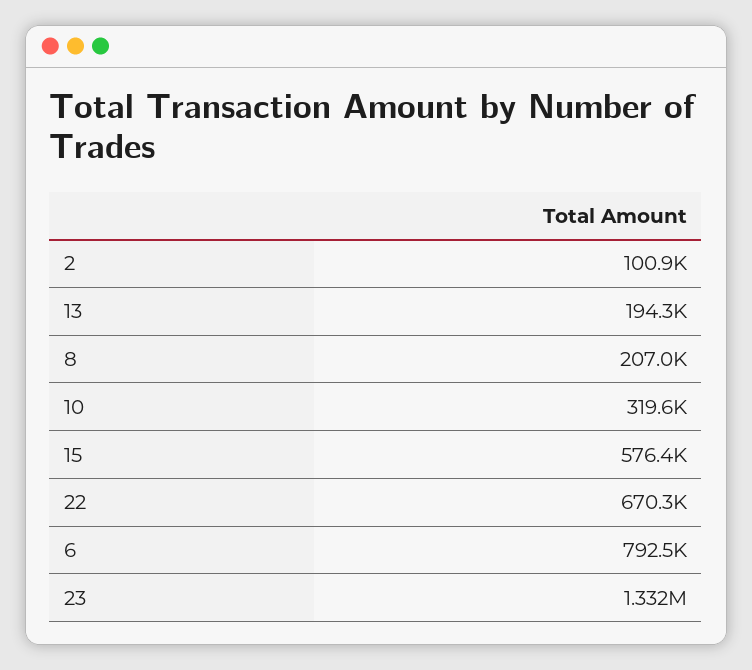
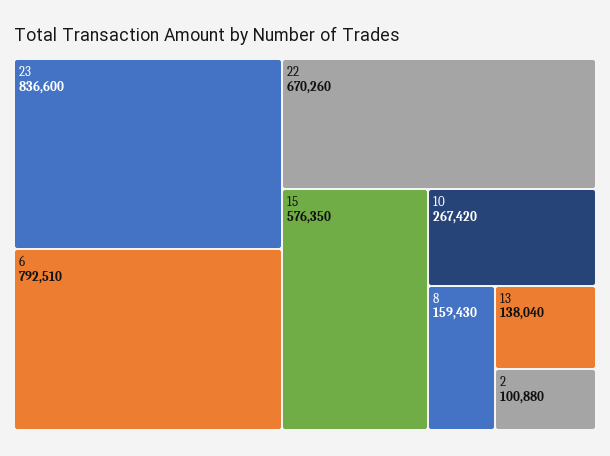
13: 194300 -> 138040
8: 207000 -> 159430
10: 319600 -> 267420
23: 1332000 -> 836600

